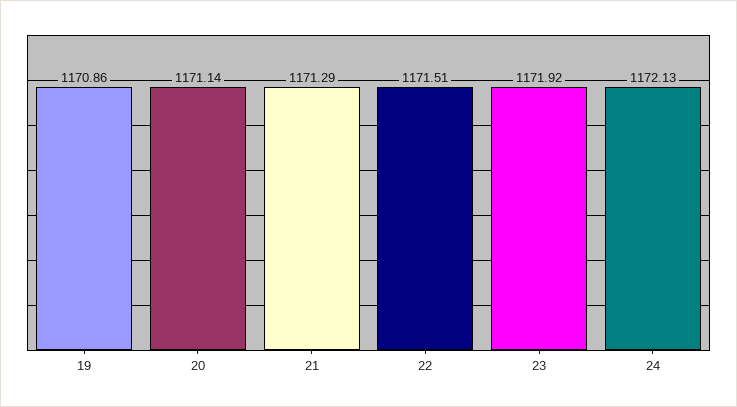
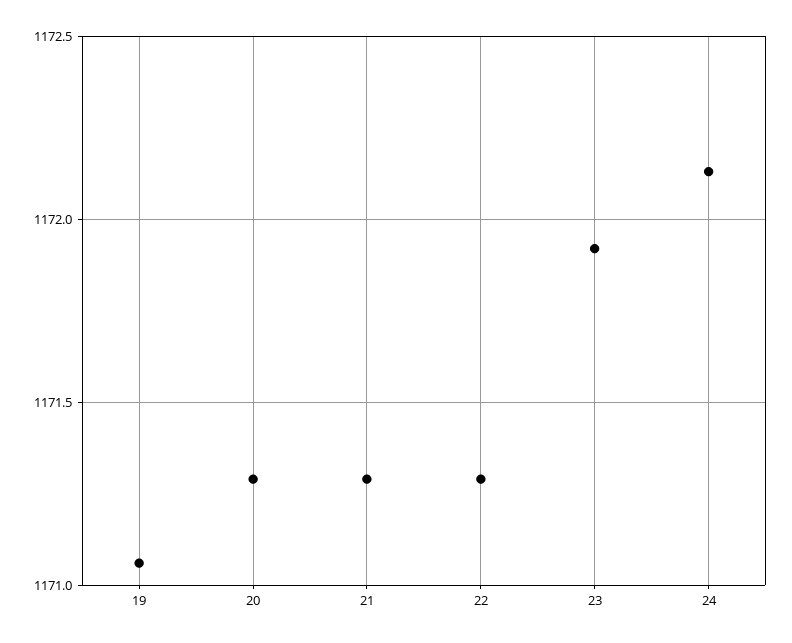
19: 1170.86 -> 1171.05
20: 1171.14 -> 1171.3
22: 1171.51 -> 1171.3

